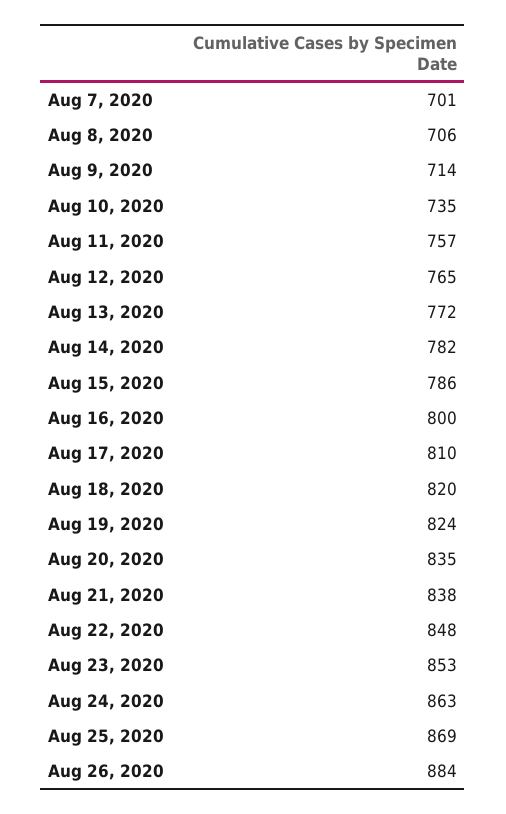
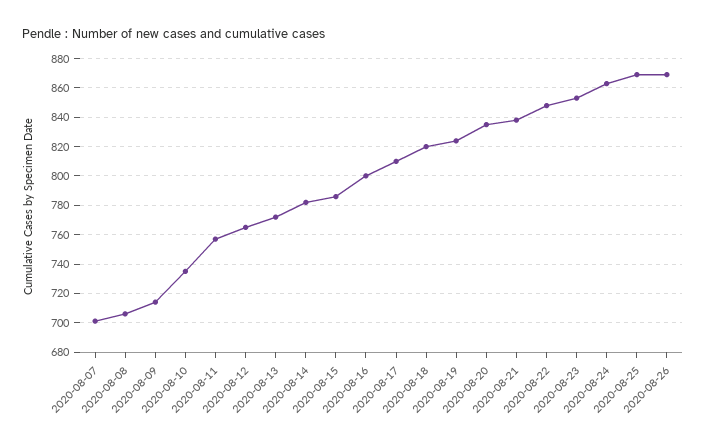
Aug 26, 2020: 884 -> 870

